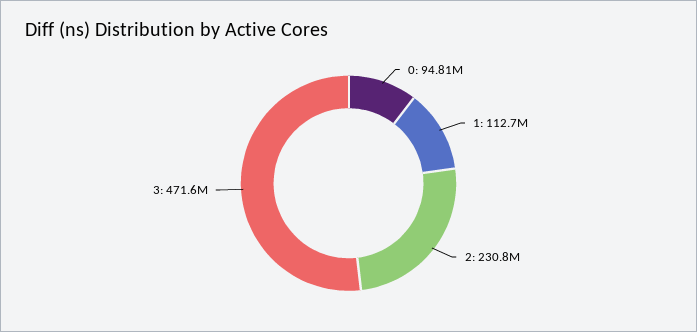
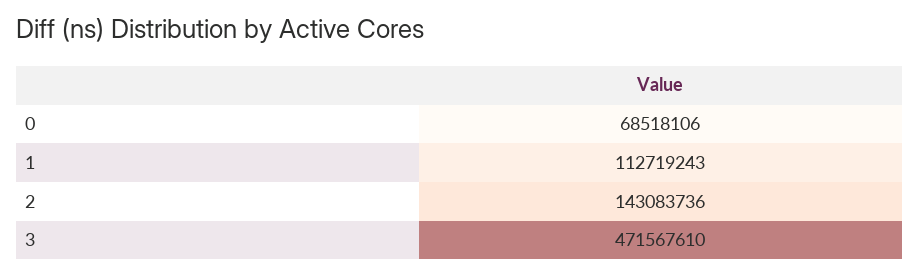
0: 94810000 -> 68518106
2: 230800000 -> 143083736

